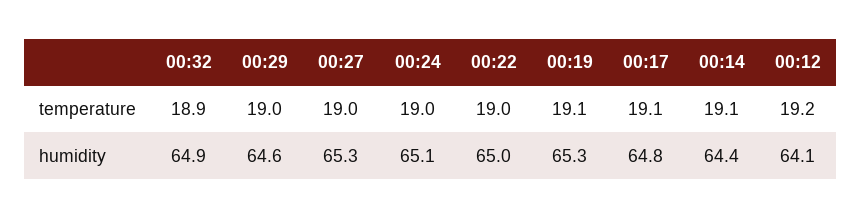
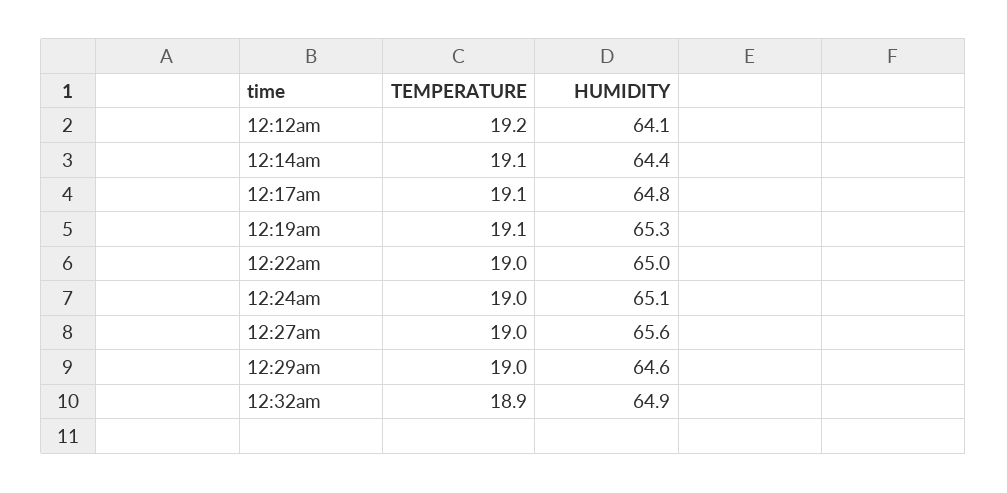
00:27, humidity: 65.3 -> 65.6

